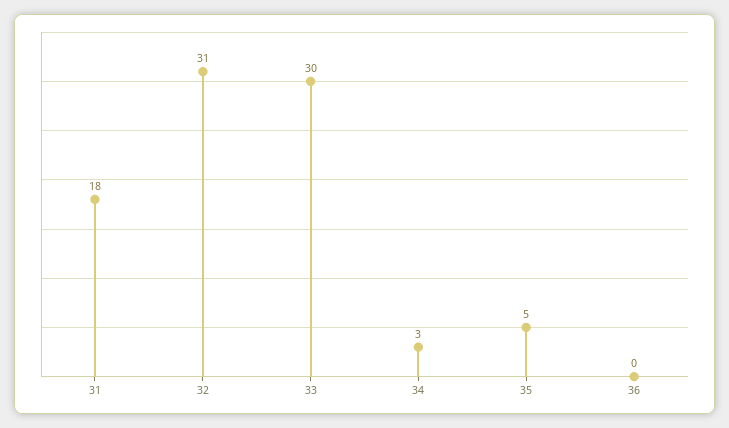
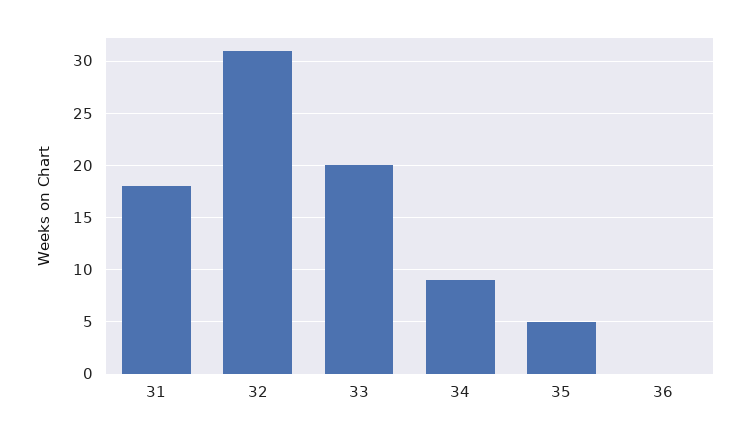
33: 30 -> 20
34: 3 -> 9

